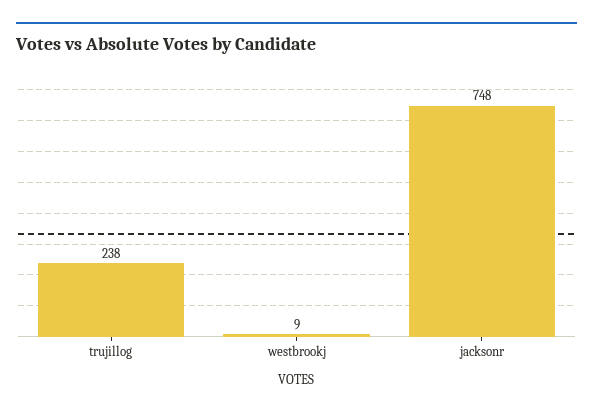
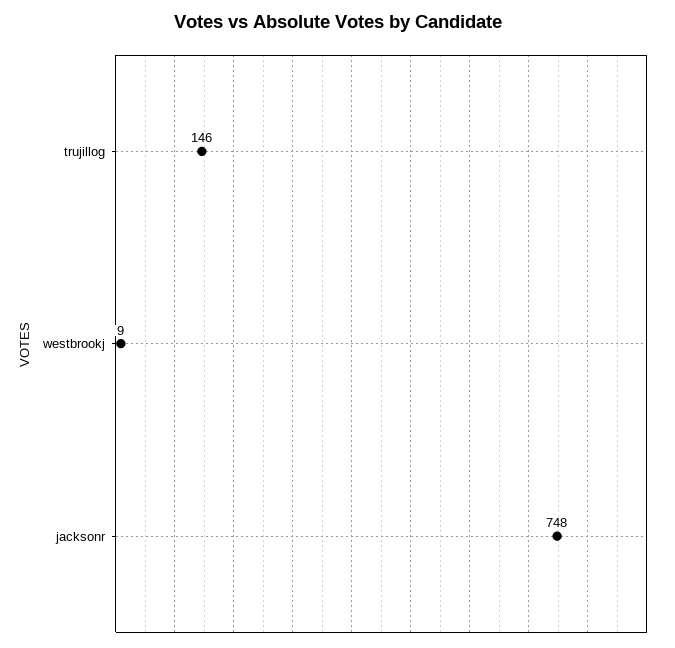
trujillog: 238 -> 146

